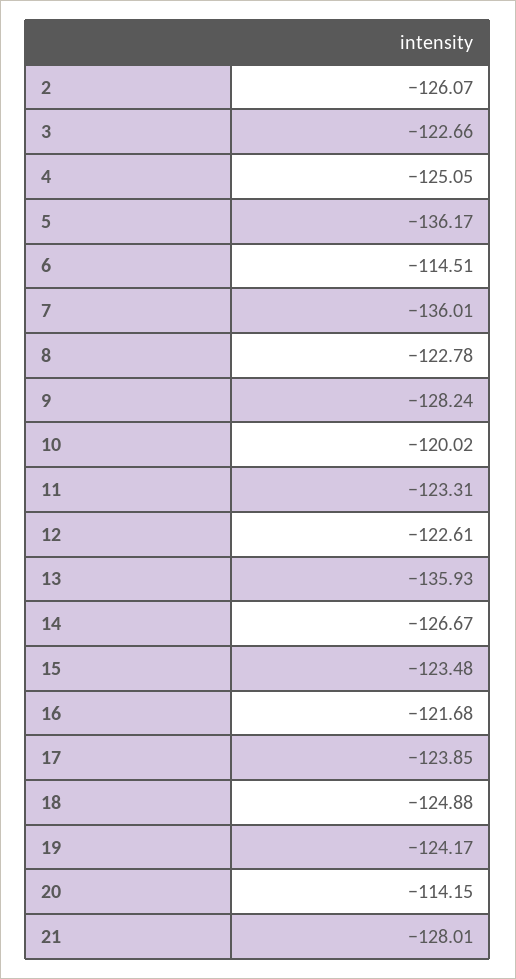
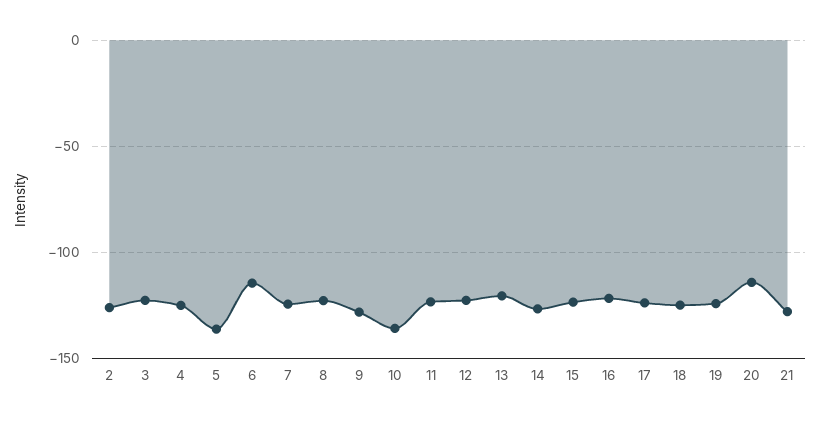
7: -136.01 -> -125
10: -120.02 -> -135
13: -135.93 -> -120

